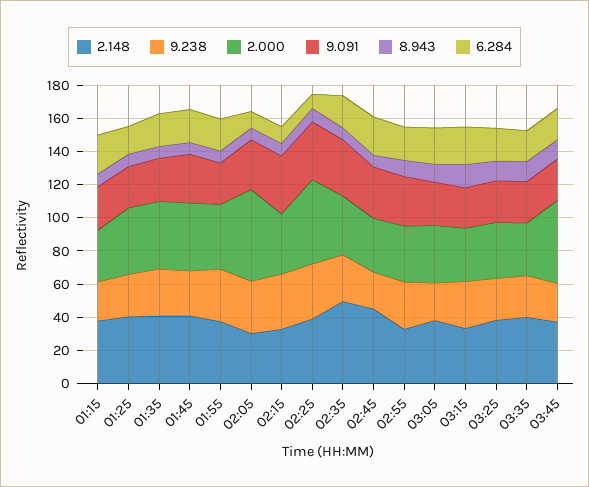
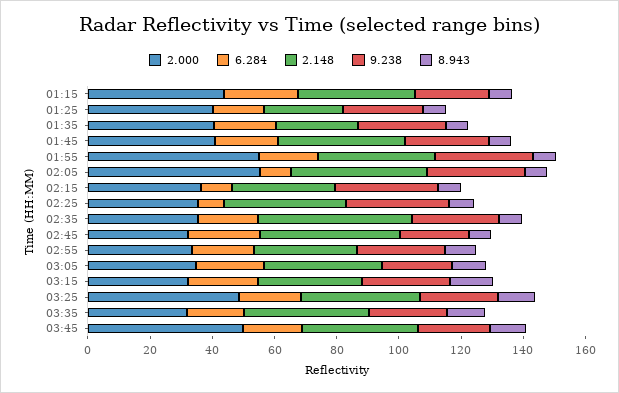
2.000, 01:15: 30 -> 45
9.091, 01:15: 25 -> none
2.148, 01:25: 40 -> 25
9.091, 01:25: 25 -> none
2.148, 01:35: 40 -> 25
9.091, 01:35: 25 -> none
9.091, 01:45: 30 -> none
2.000, 01:55: 40 -> 55
9.091, 01:55: 25 -> none
2.148, 02:05: 30 -> 45
9.091, 02:05: 30 -> none
9.091, 02:15: 35 -> none
2.000, 02:25: 50 -> 35
9.091, 02:25: 35 -> none
9.091, 02:35: 35 -> none
9.091, 02:45: 30 -> none
9.091, 02:55: 30 -> none
9.091, 03:05: 25 -> none
9.091, 03:15: 25 -> none
2.000, 03:25: 35 -> 50
9.091, 03:25: 25 -> none
9.091, 03:35: 25 -> none
9.091, 03:45: 25 -> none

